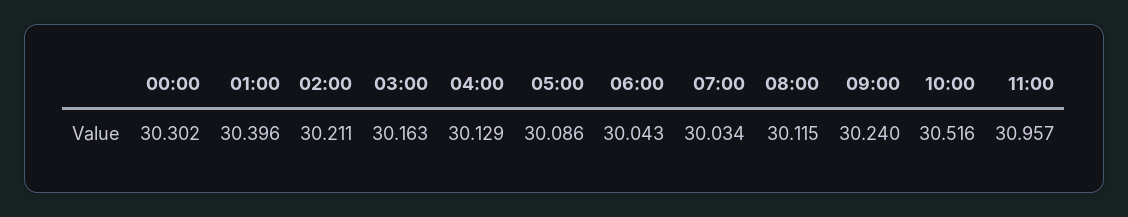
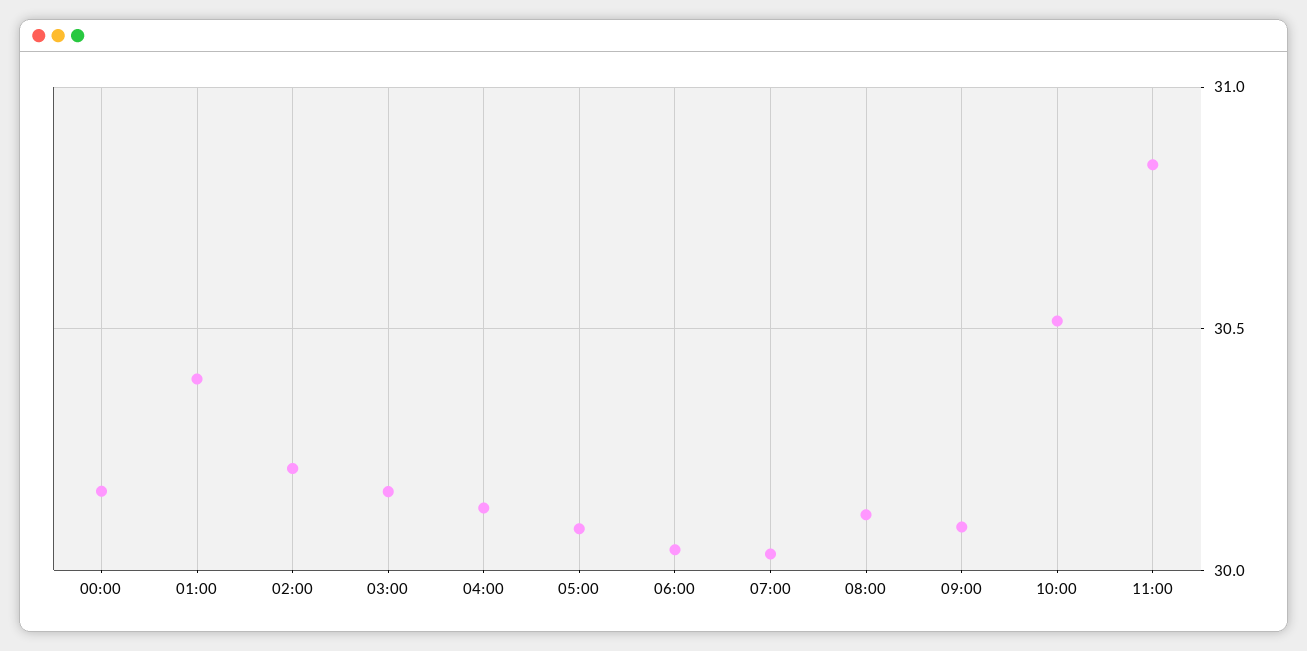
00:00: 30.302 -> 30.15
09:00: 30.24 -> 30.1
11:00: 30.957 -> 30.85

